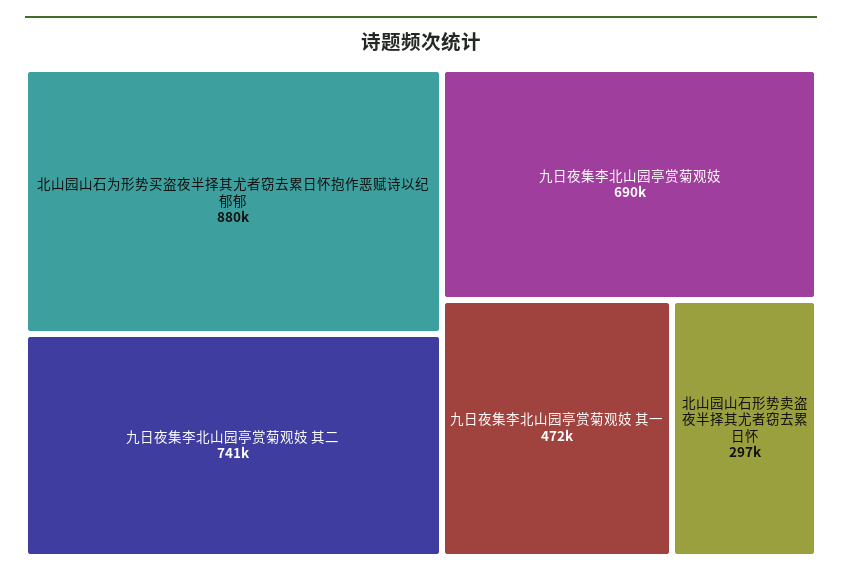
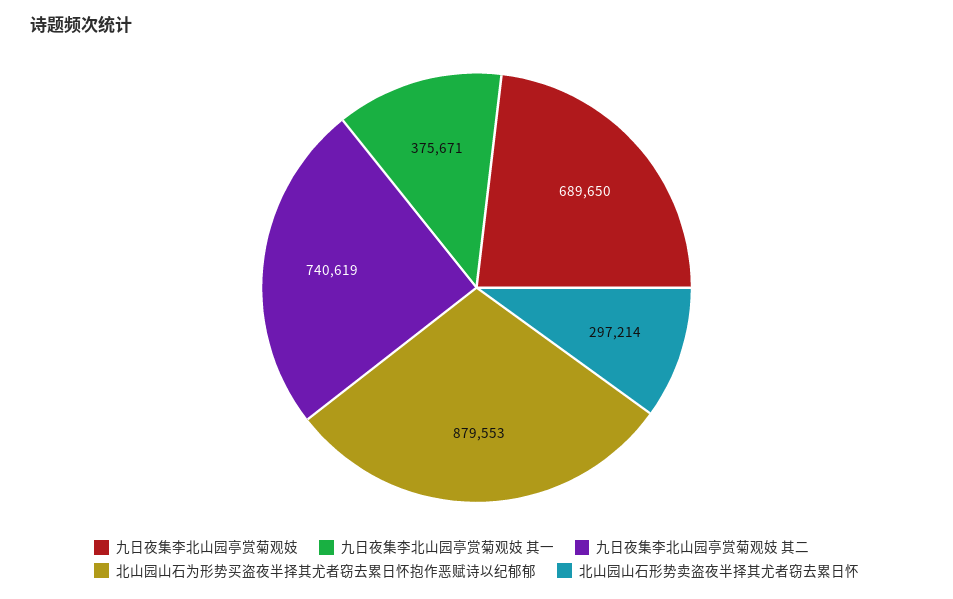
九日夜集李北山园亭赏菊观妓 其一: 472000 -> 375671

